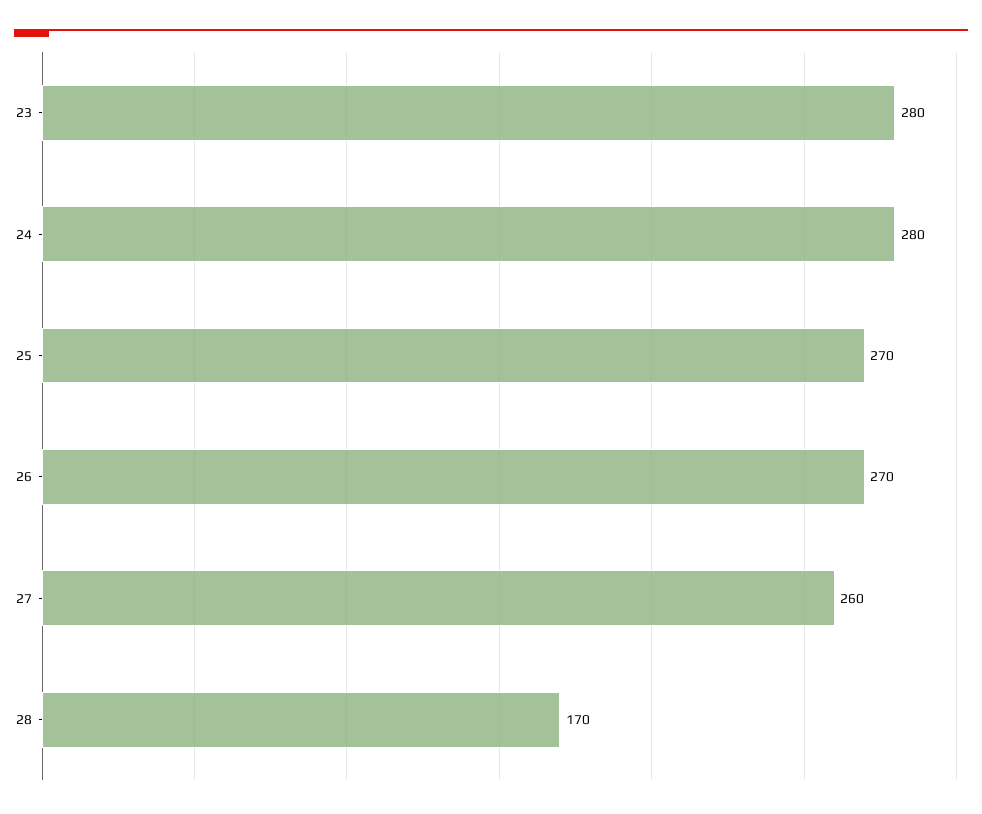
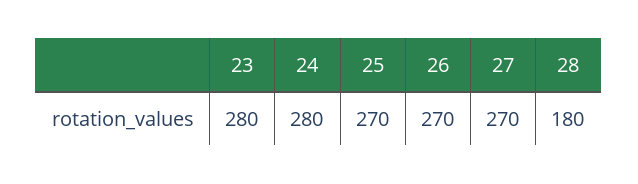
27: 260 -> 270
28: 170 -> 180

